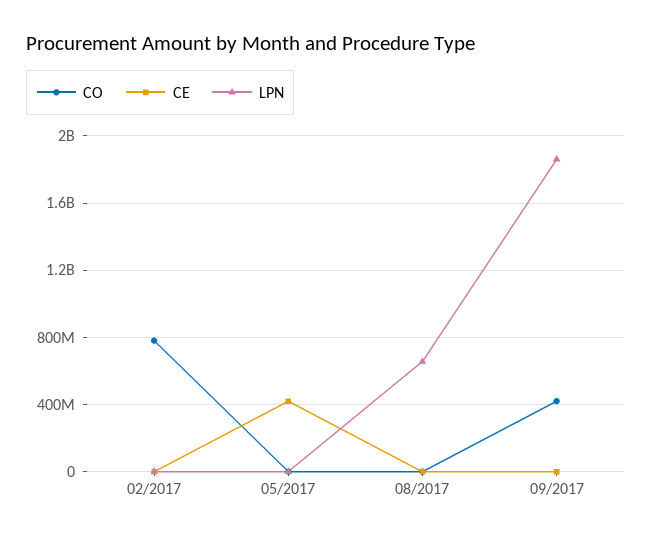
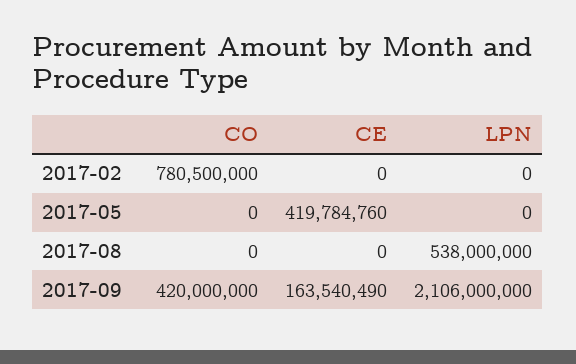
LPN, 08/2017: 650000000 -> 538000000
CE, 09/2017: 0 -> 163540490
LPN, 09/2017: 1850000000 -> 2106000000

